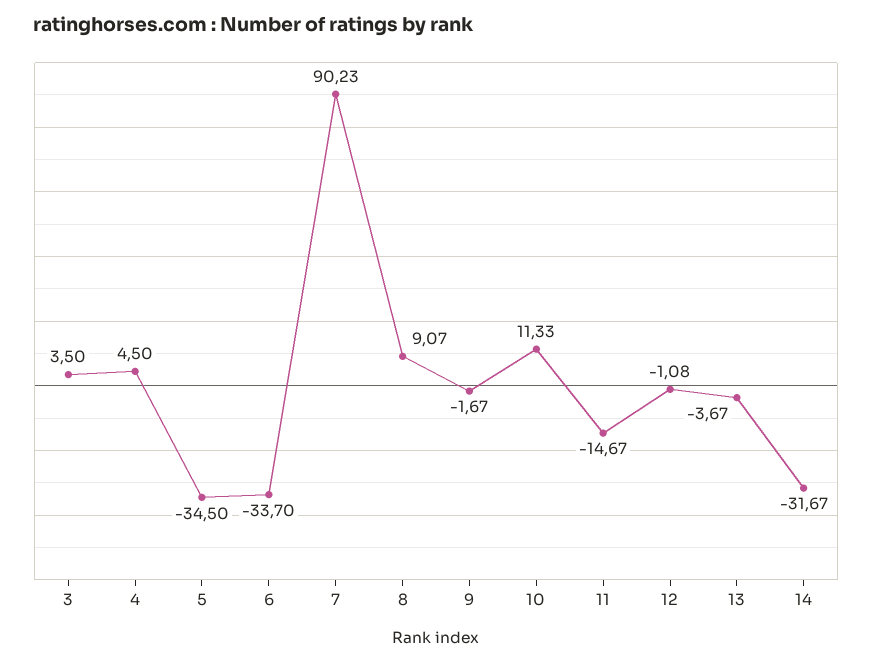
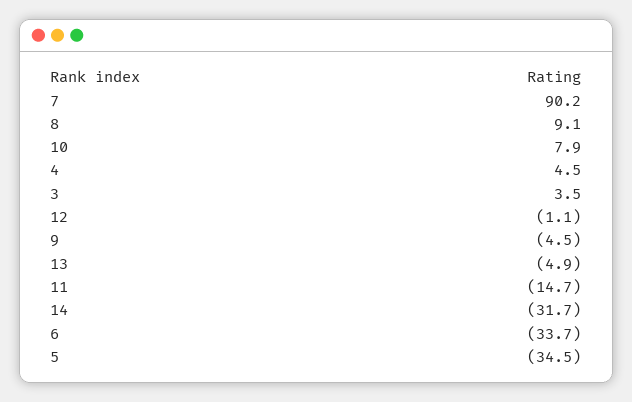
9: -1.67 -> -4.5
10: 11.33 -> 7.9
13: -3.67 -> -4.9

